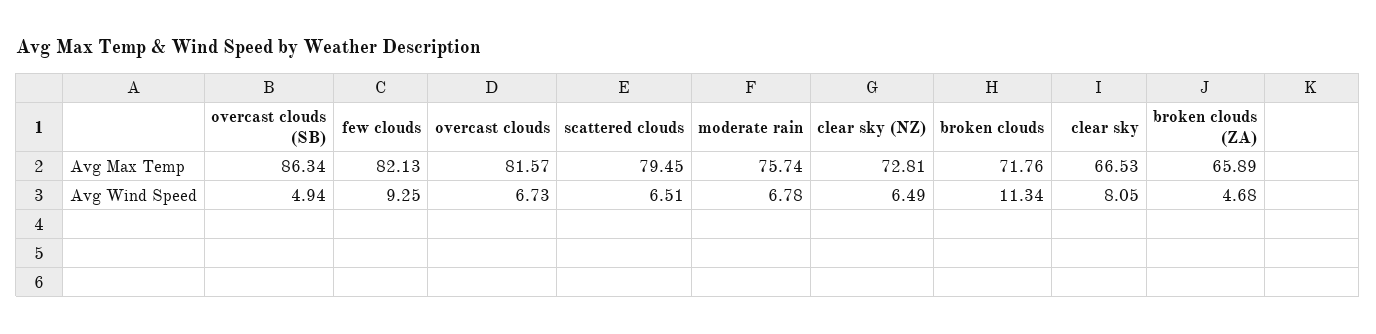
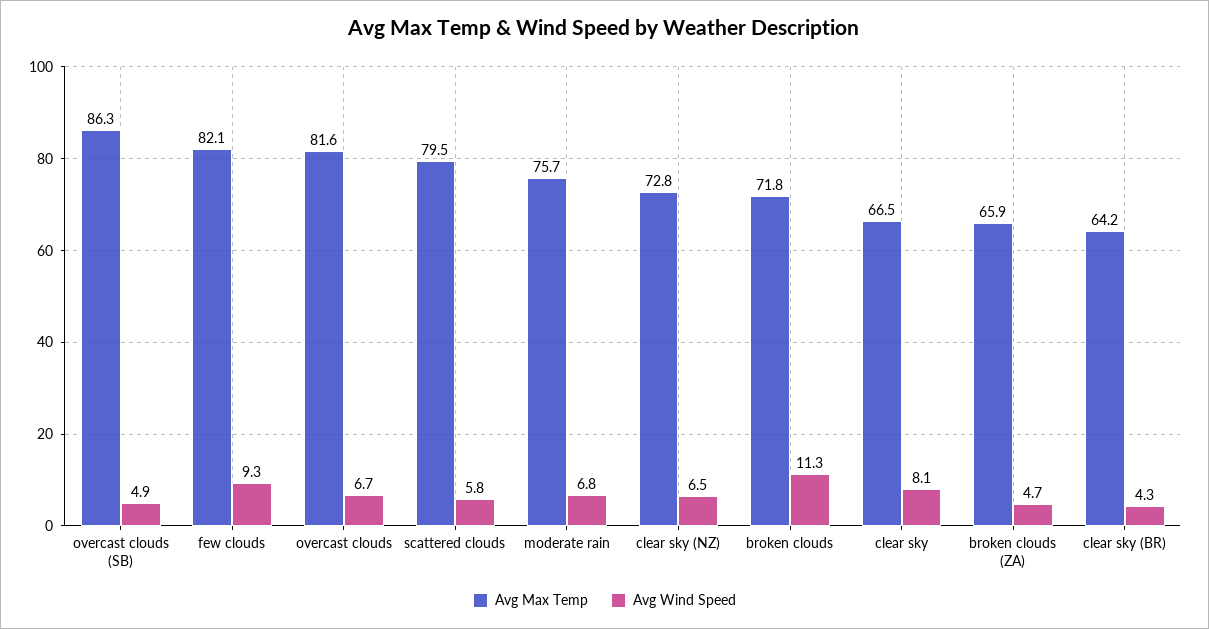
Avg Wind Speed, scattered clouds: 6.51 -> 5.8
Avg Max Temp, clear sky (BR): none -> 64.2
Avg Wind Speed, clear sky (BR): none -> 4.3

